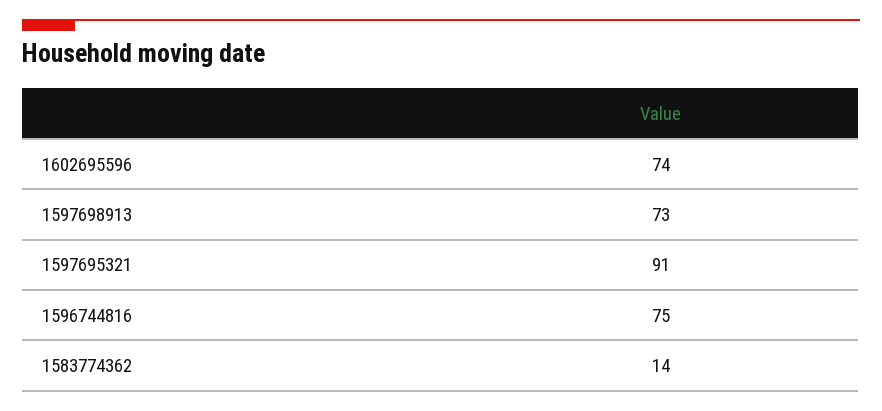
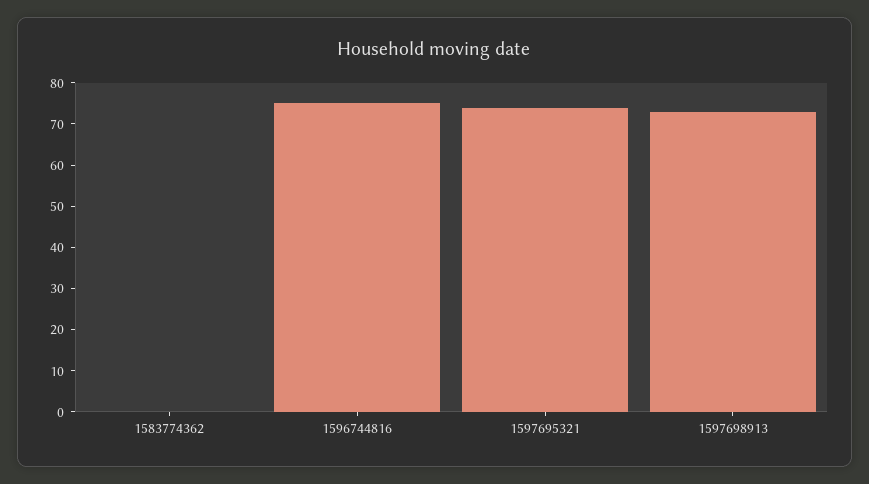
1602695596: 74 -> none
1597695321: 91 -> 75
1583774362: 14 -> 0

